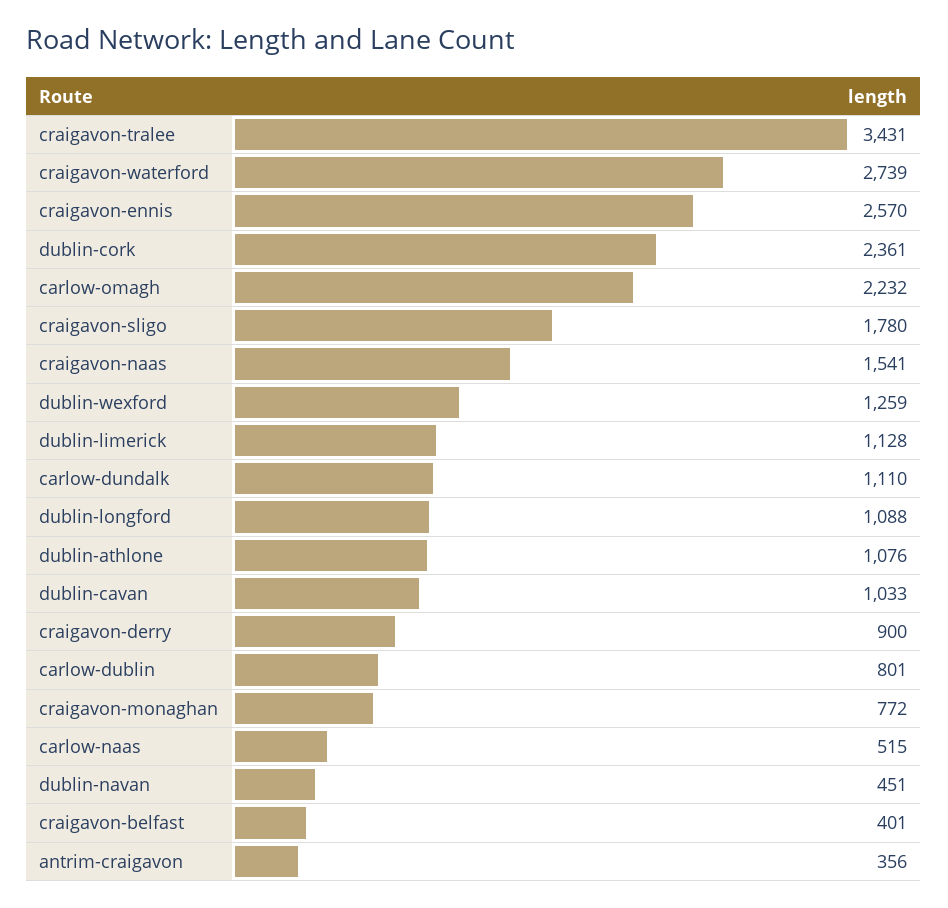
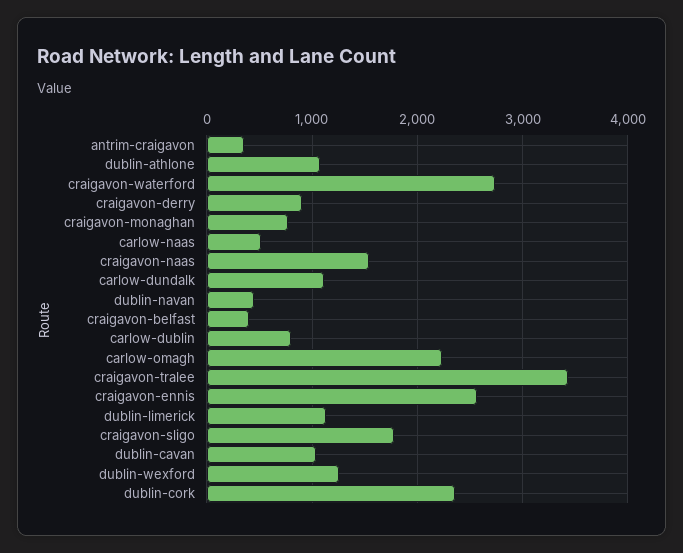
dublin-longford: 1088 -> none

